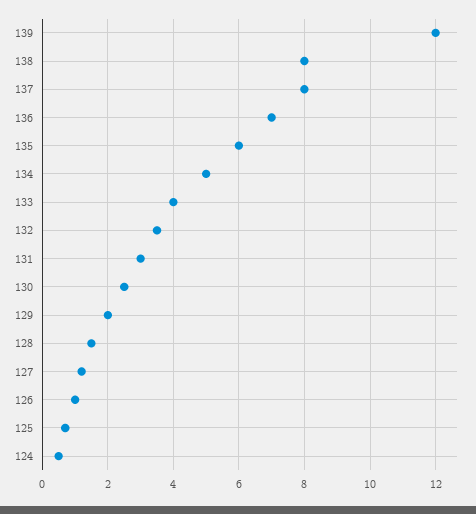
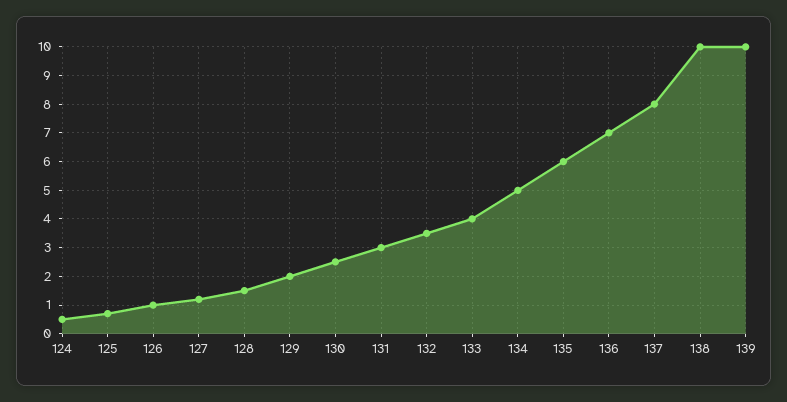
139: 12 -> 10
138: 8 -> 10

